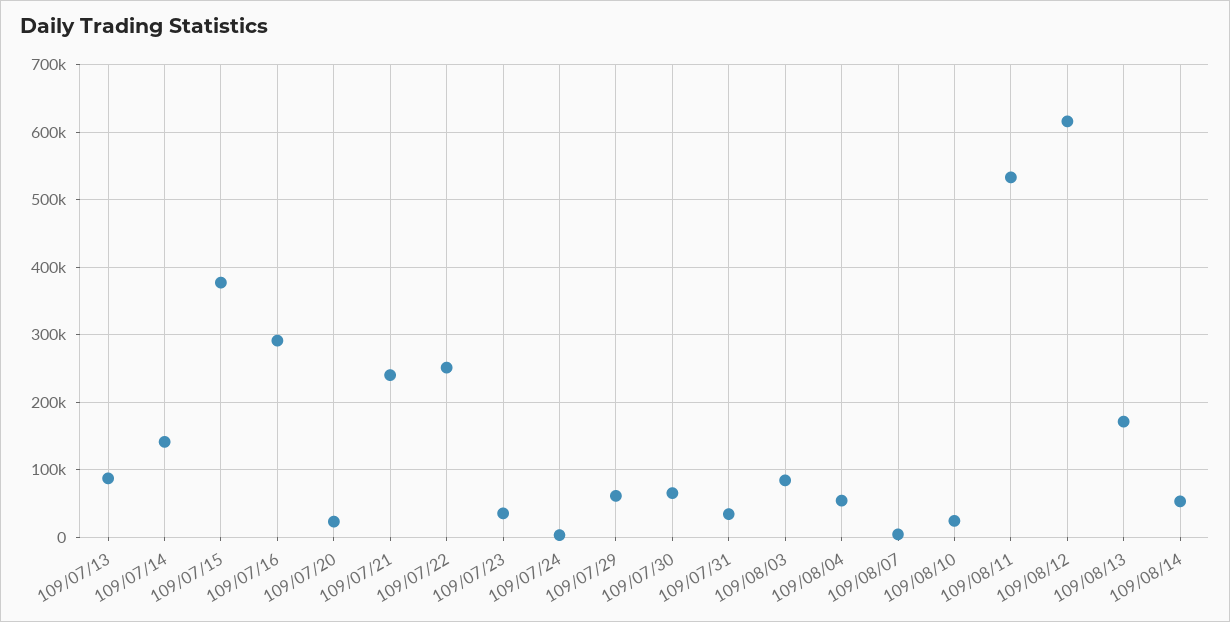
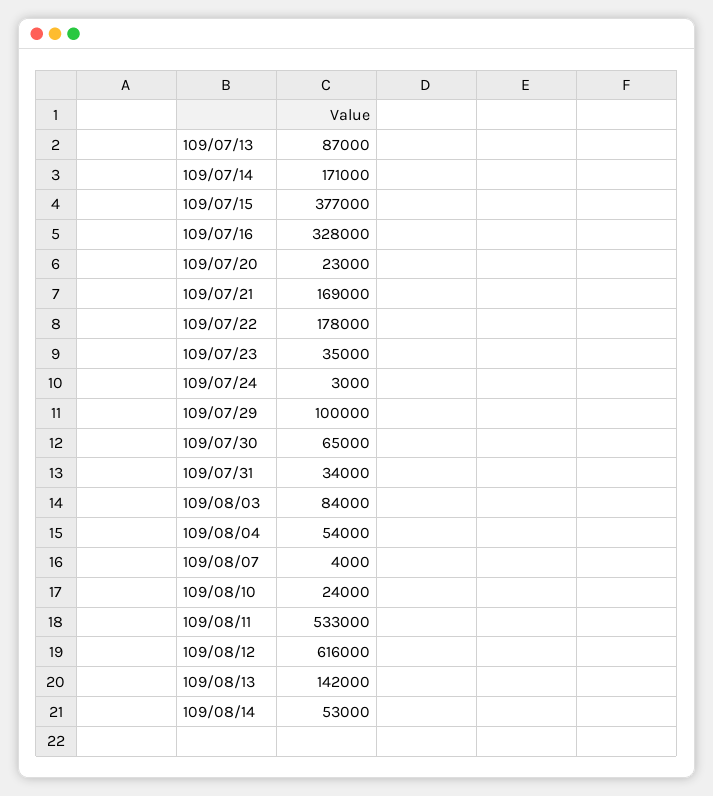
109/07/14: 140000 -> 171000
109/07/16: 290000 -> 328000
109/07/21: 240000 -> 169000
109/07/22: 250000 -> 178000
109/07/29: 60000 -> 100000
109/08/13: 170000 -> 142000

